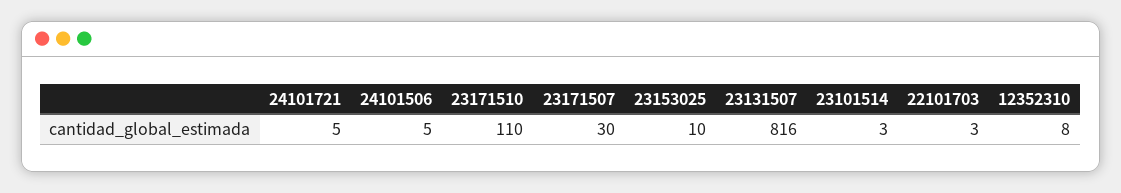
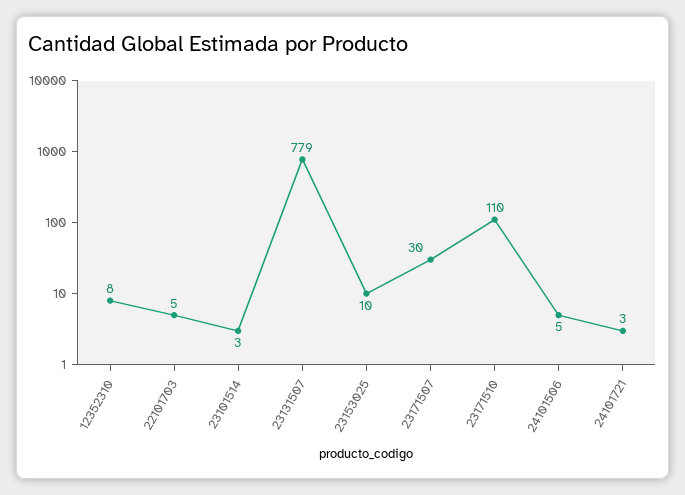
24101721: 5 -> 3
23131507: 816 -> 779
22101703: 3 -> 5

